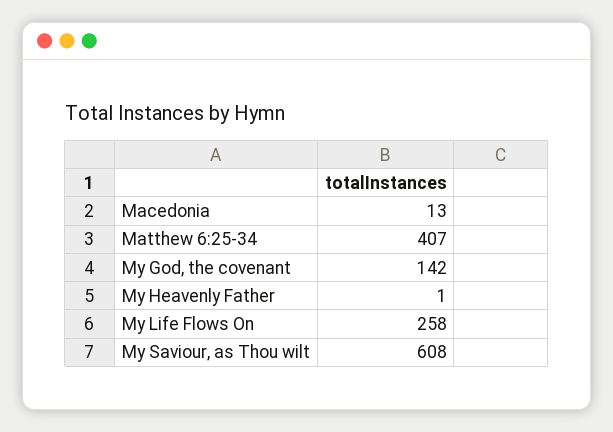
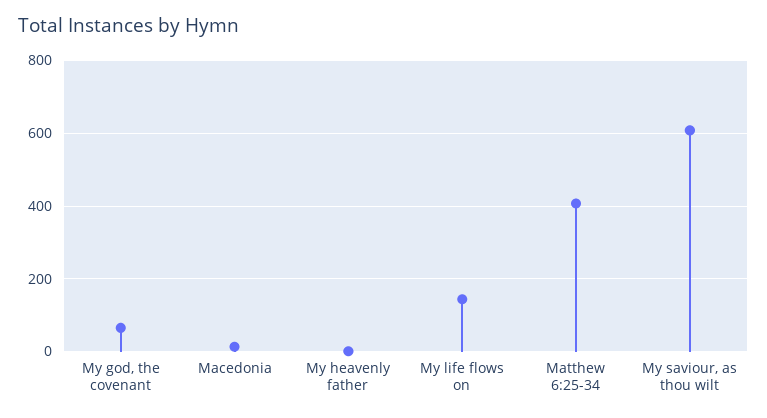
My God, the covenant: 142 -> 60
My Life Flows On: 258 -> 140

